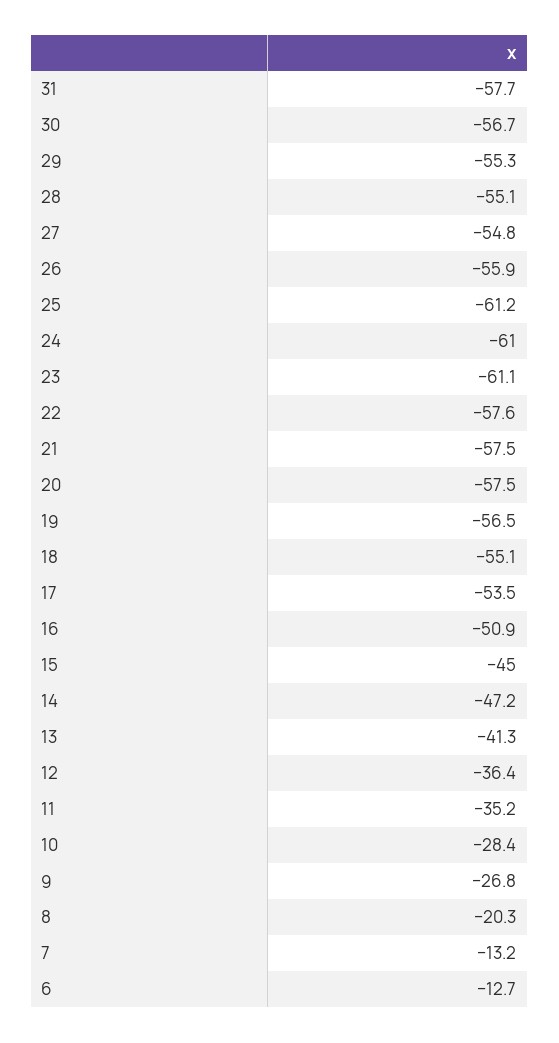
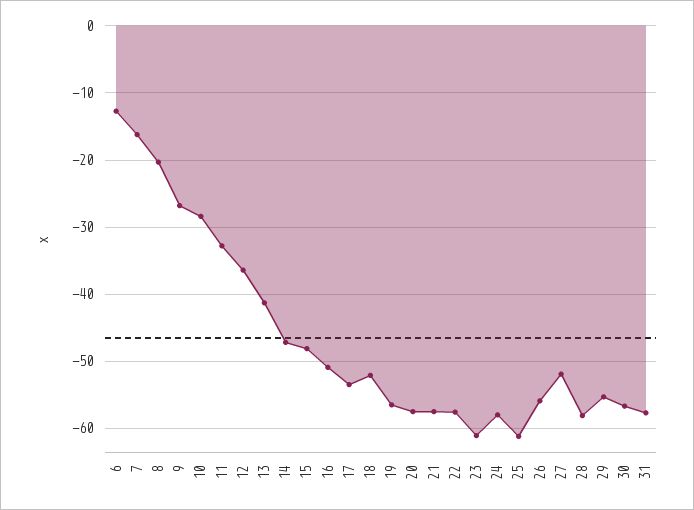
28: -55.1 -> -58
27: -54.8 -> -52
24: -61 -> -58
18: -55.1 -> -52
15: -45 -> -48
11: -35.2 -> -33
7: -13.2 -> -16

